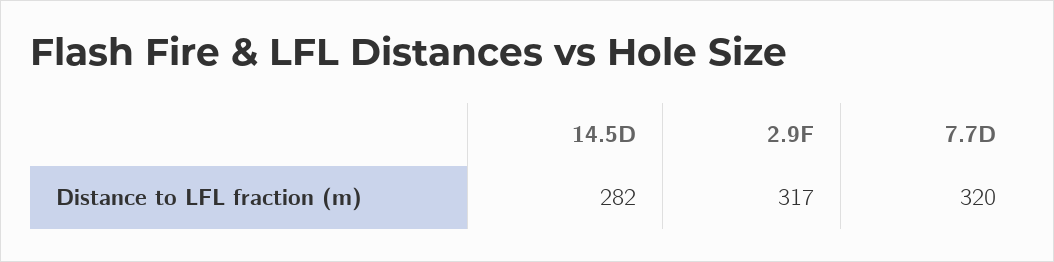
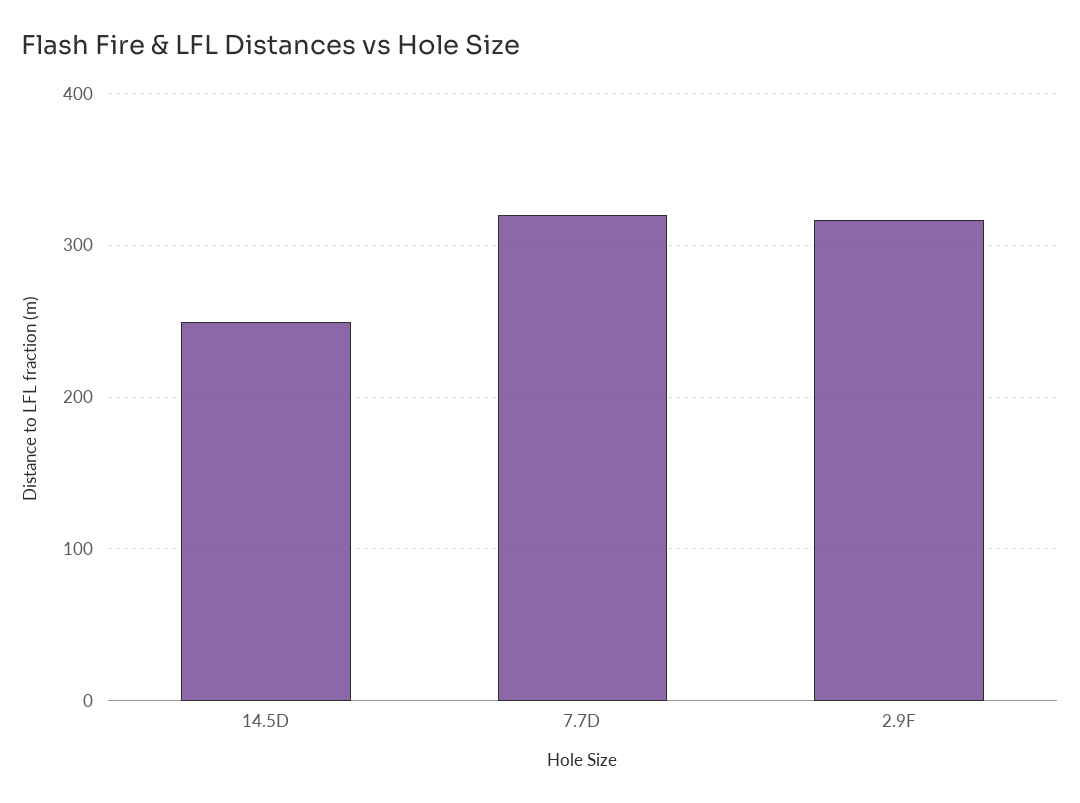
14.5D: 282 -> 250

